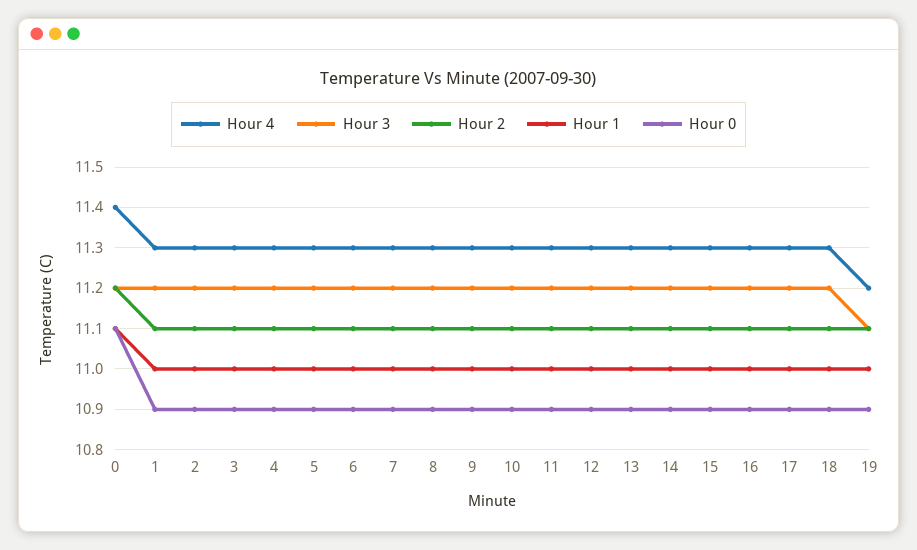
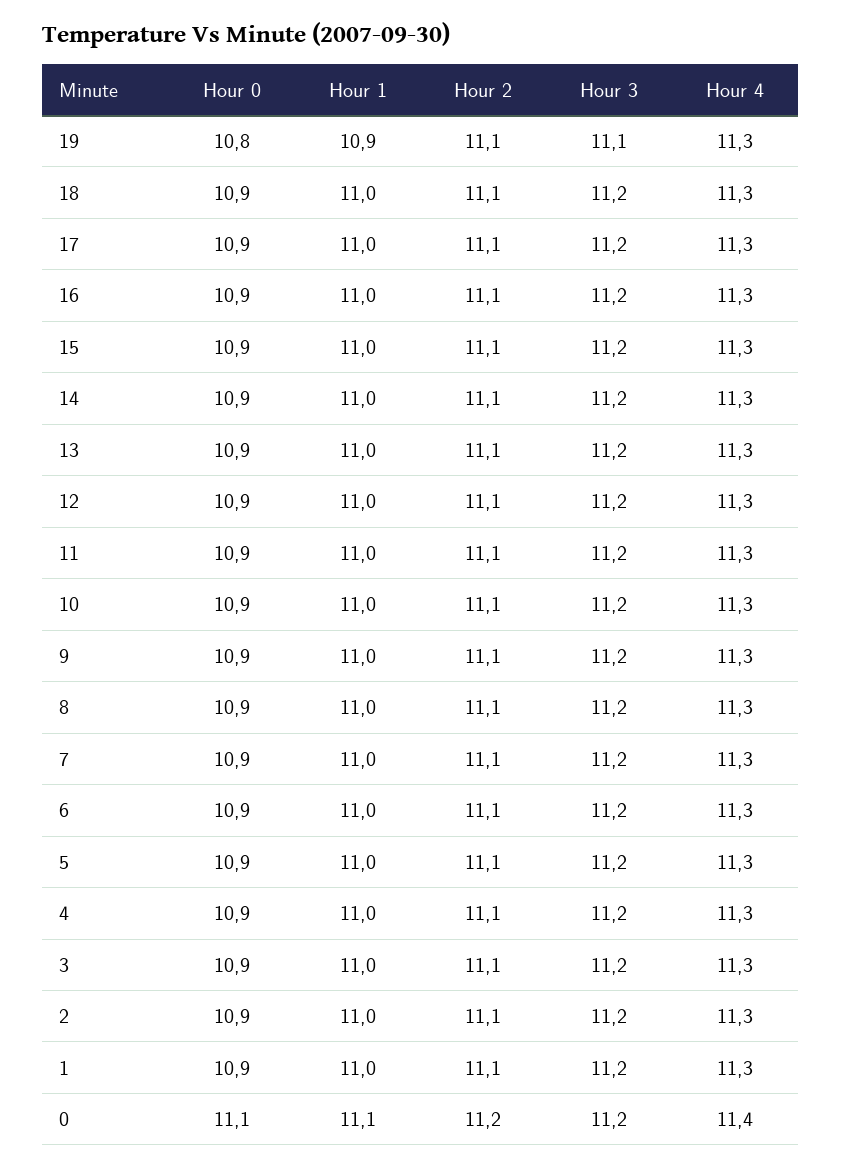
Hour 4, 19: 11.2 -> 11.3
Hour 1, 19: 11 -> 10.9
Hour 0, 19: 10.9 -> 10.8

